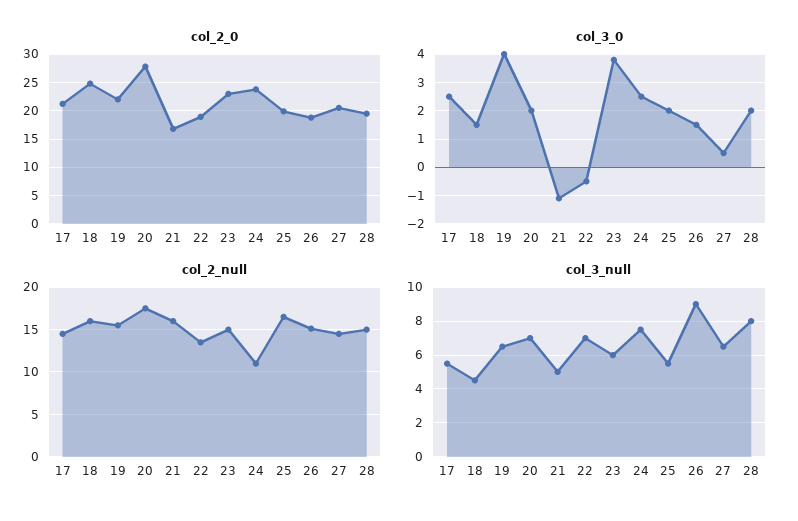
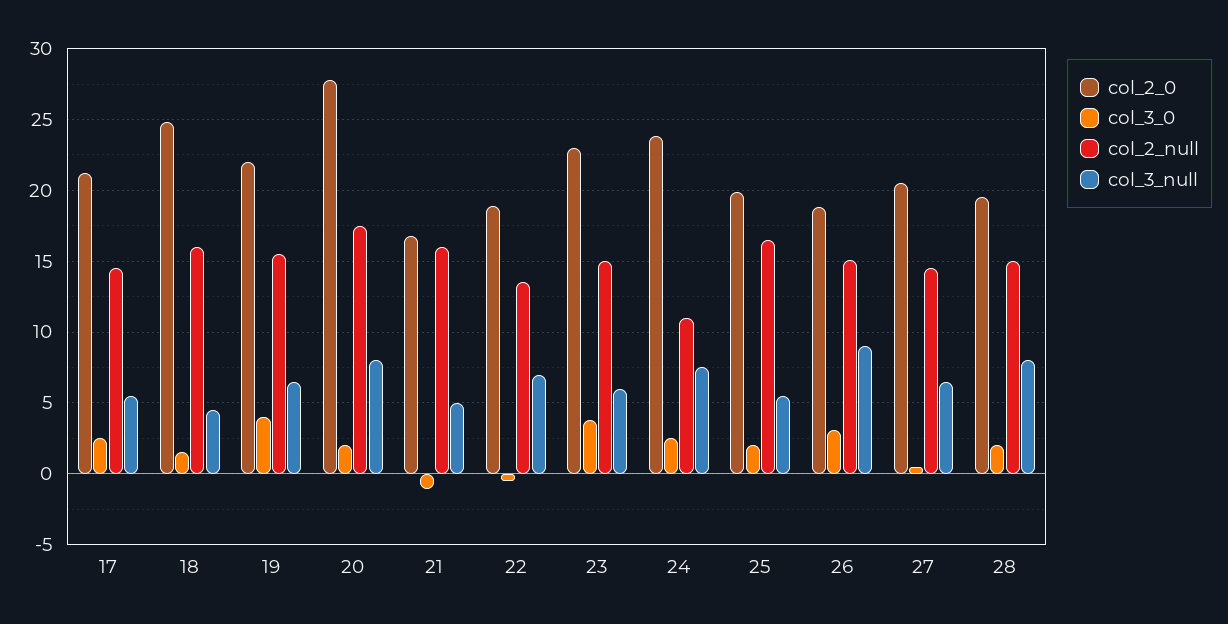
col_3_0, 26: 1.5 -> 3
col_3_null, 20: 7 -> 8

